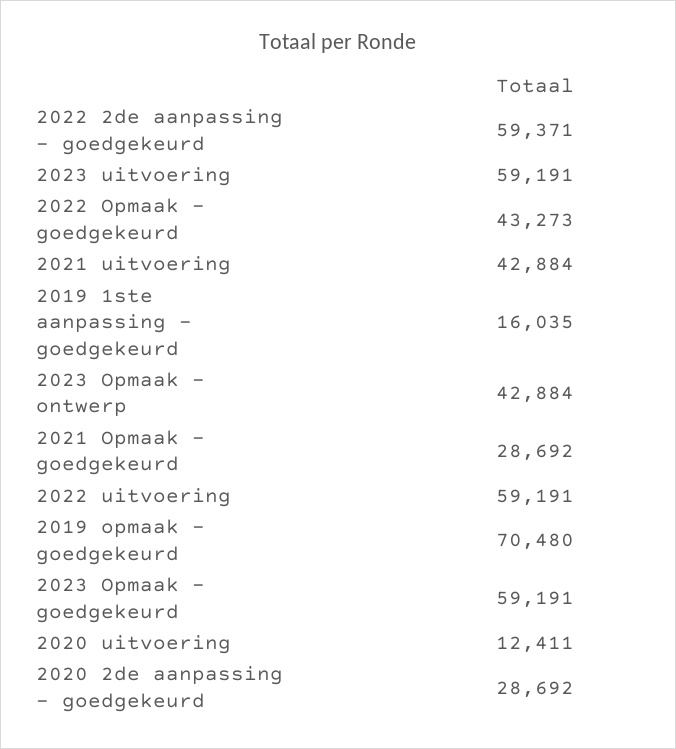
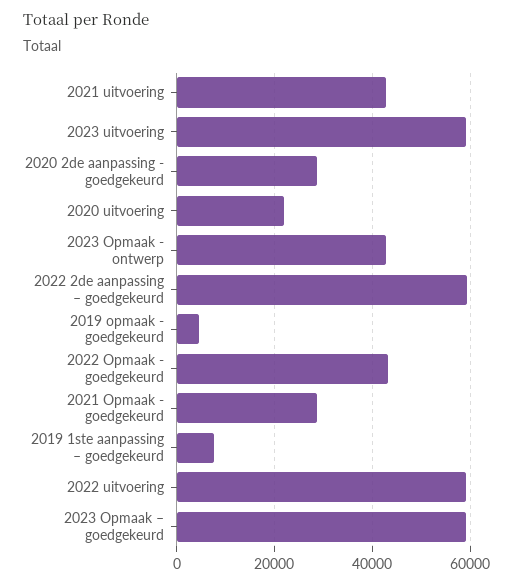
2019 1ste aanpassing – goedgekeurd: 16035 -> 8000
2019 opmaak - goedgekeurd: 70480 -> 4000
2020 uitvoering: 12411 -> 22000

